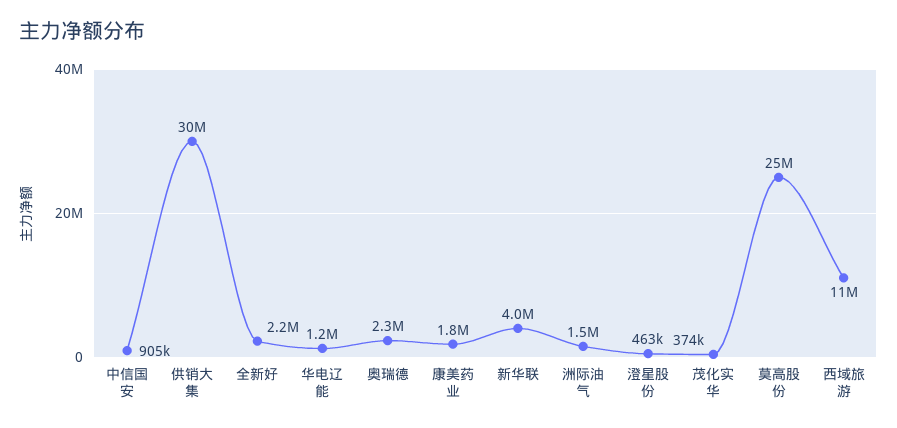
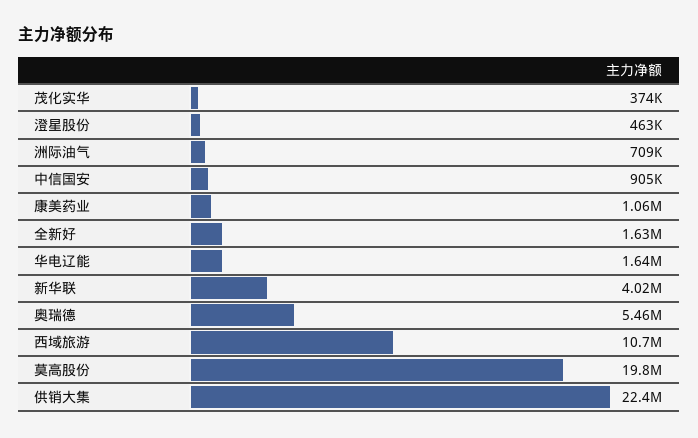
供销大集: 30000000 -> 22400000
全新好: 2200000 -> 1630000
华电辽能: 1200000 -> 1640000
奥瑞德: 2300000 -> 5460000
康美药业: 1800000 -> 1060000
洲际油气: 1500000 -> 709000
莫高股份: 25000000 -> 19800000

